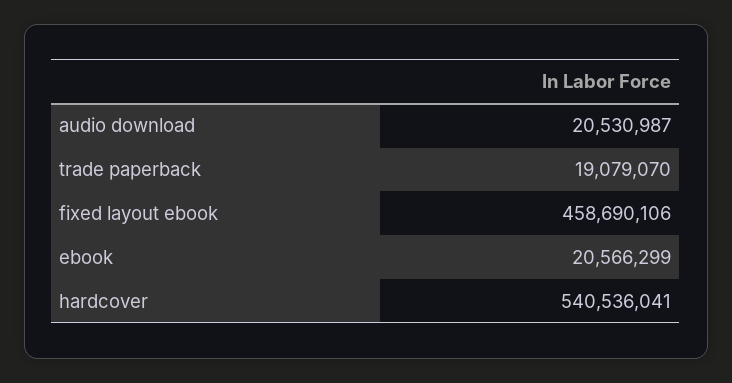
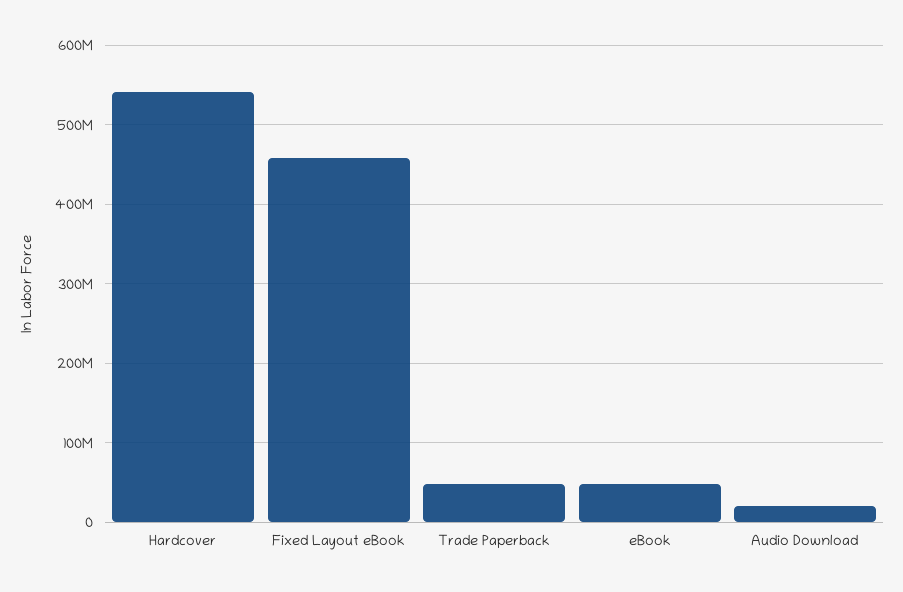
trade paperback: 19079070 -> 50000000
ebook: 20566299 -> 50000000

